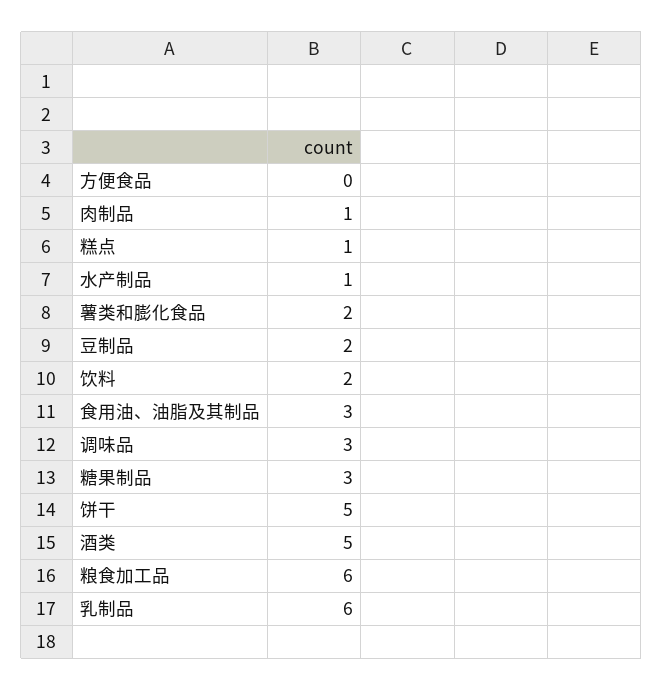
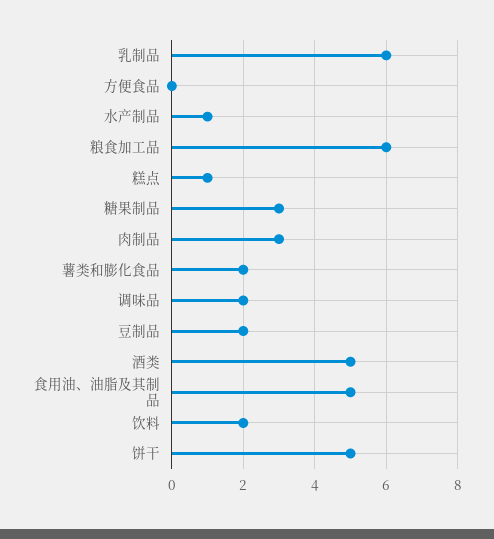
肉制品: 1 -> 3
食用油、油脂及其制品: 3 -> 5
调味品: 3 -> 2

